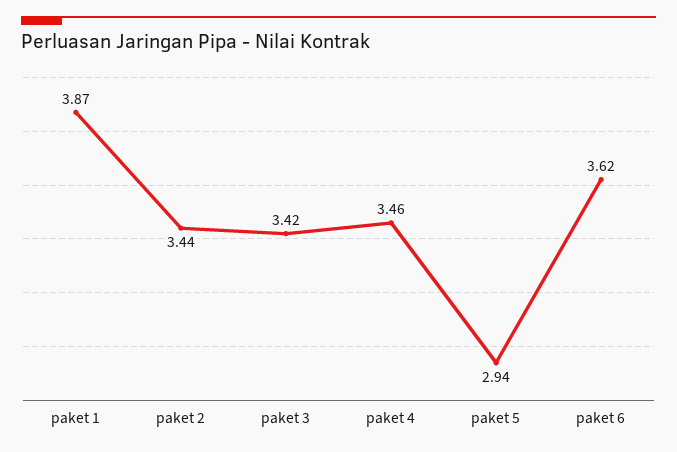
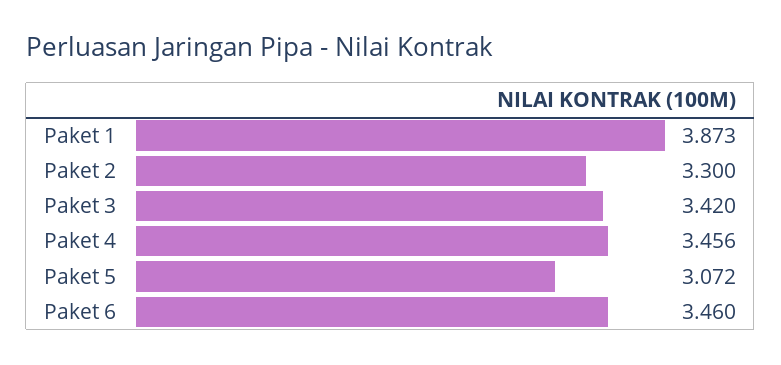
paket 2: 3.44 -> 3.3
paket 5: 2.94 -> 3.072
paket 6: 3.62 -> 3.46

